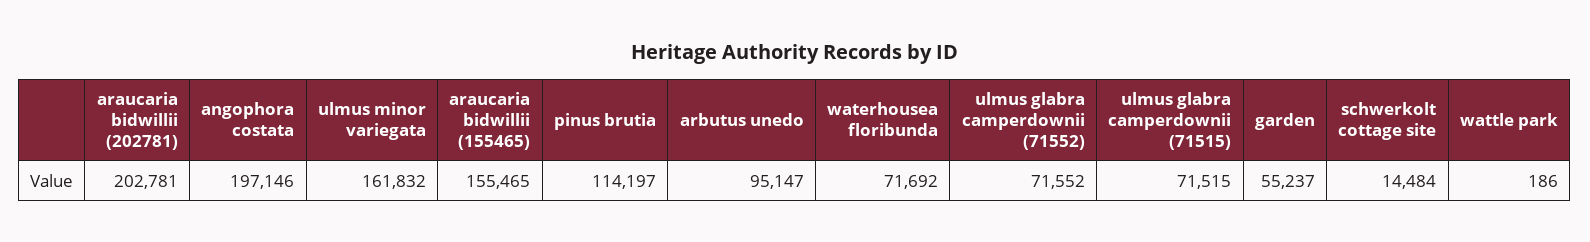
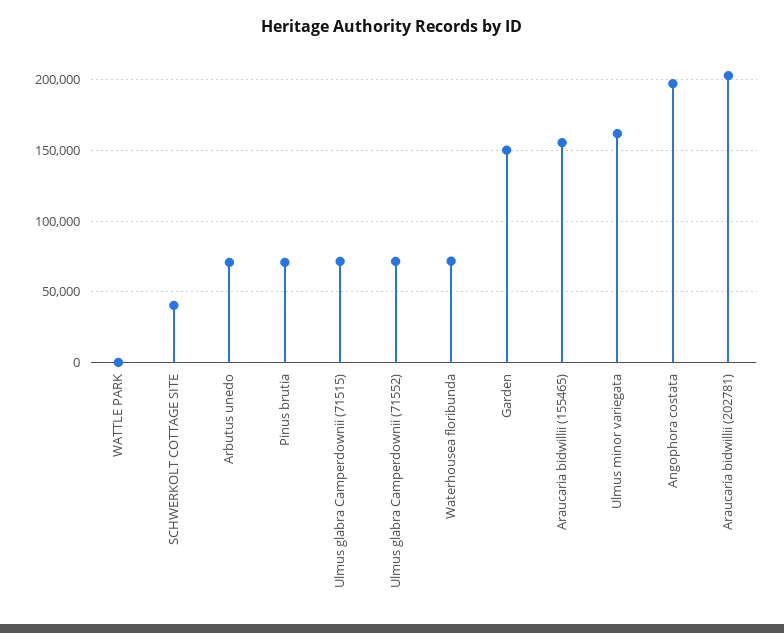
pinus brutia: 114197 -> 70000
arbutus unedo: 95147 -> 70000
garden: 55237 -> 150000
schwerkolt cottage site: 14484 -> 40000

